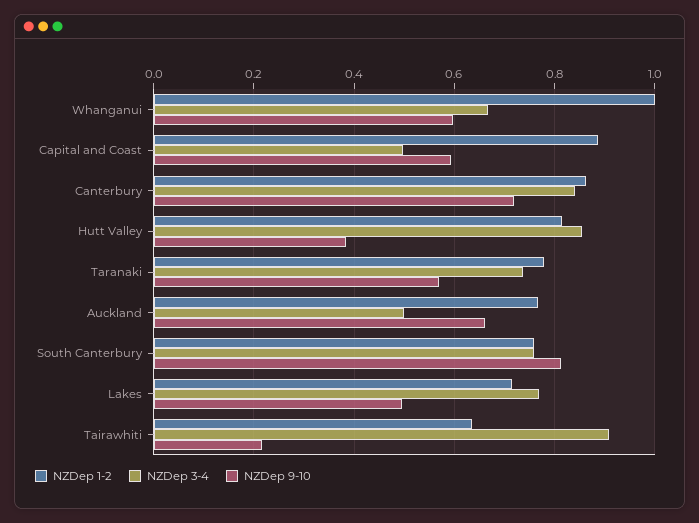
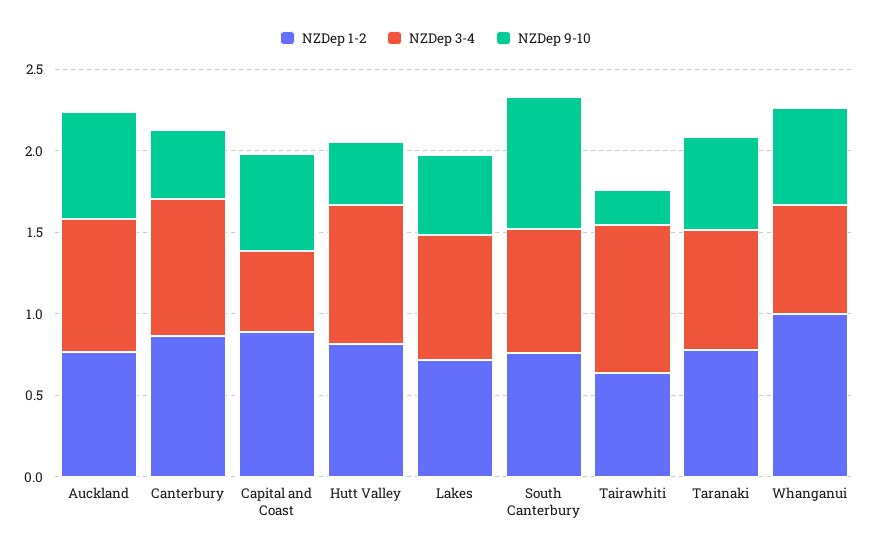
NZDep 9-10, Canterbury: 0.72 -> 0.4
NZDep 3-4, Auckland: 0.5 -> 0.8

